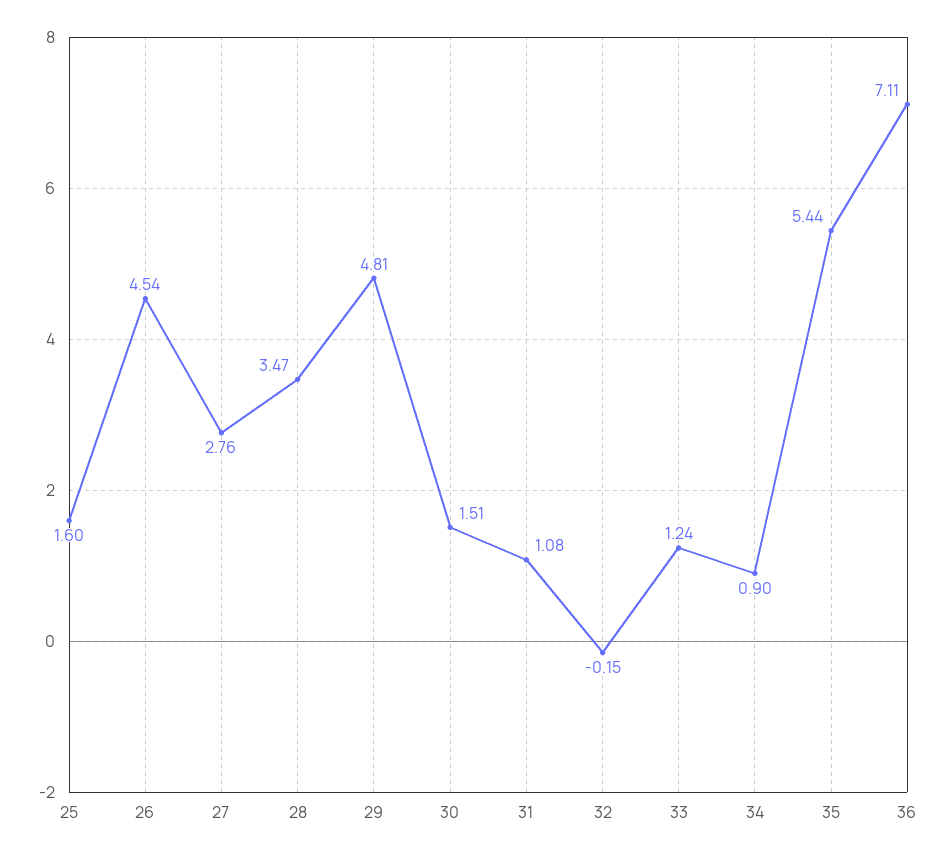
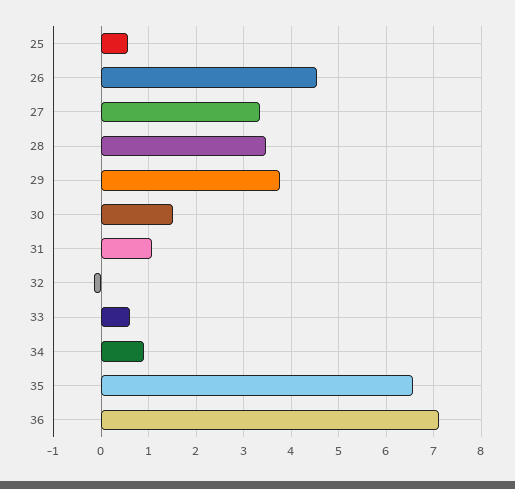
25: 1.6 -> 0.6
27: 2.76 -> 3.4
29: 4.81 -> 3.8
33: 1.24 -> 0.6
35: 5.44 -> 6.6

